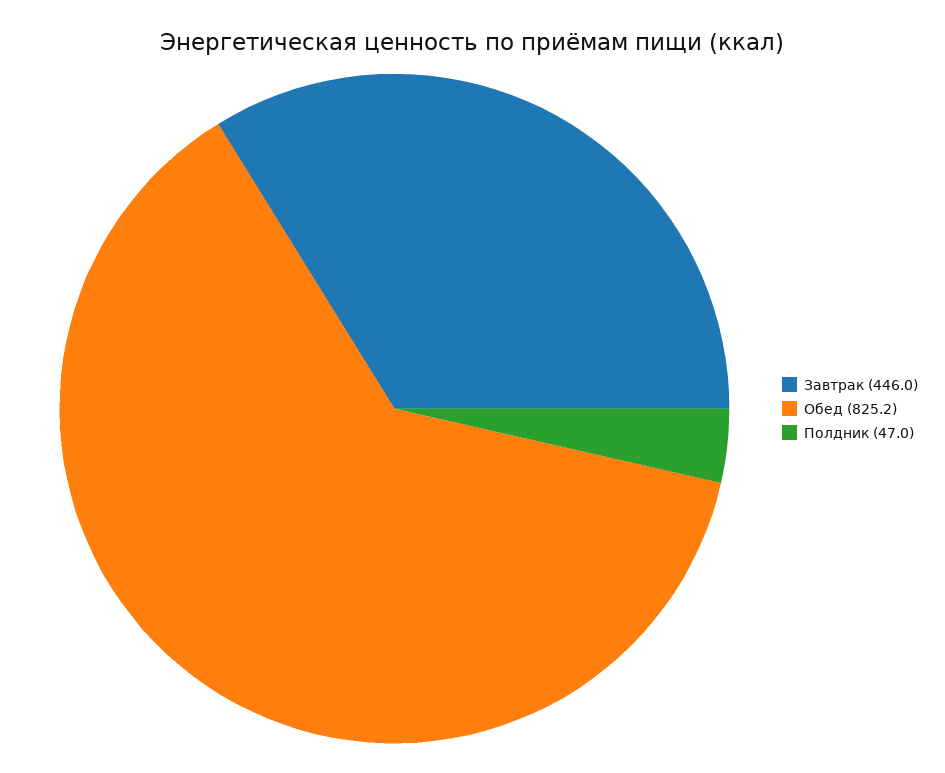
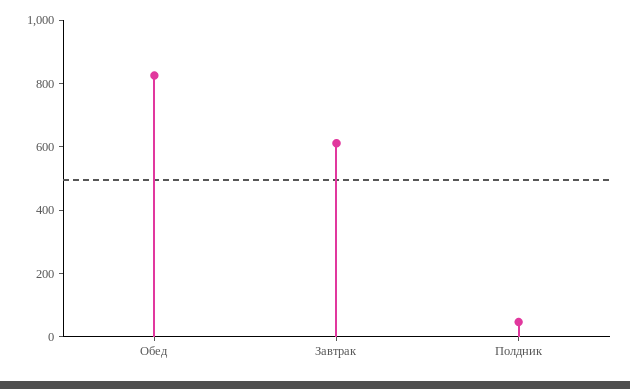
Завтрак: 446 -> 600

